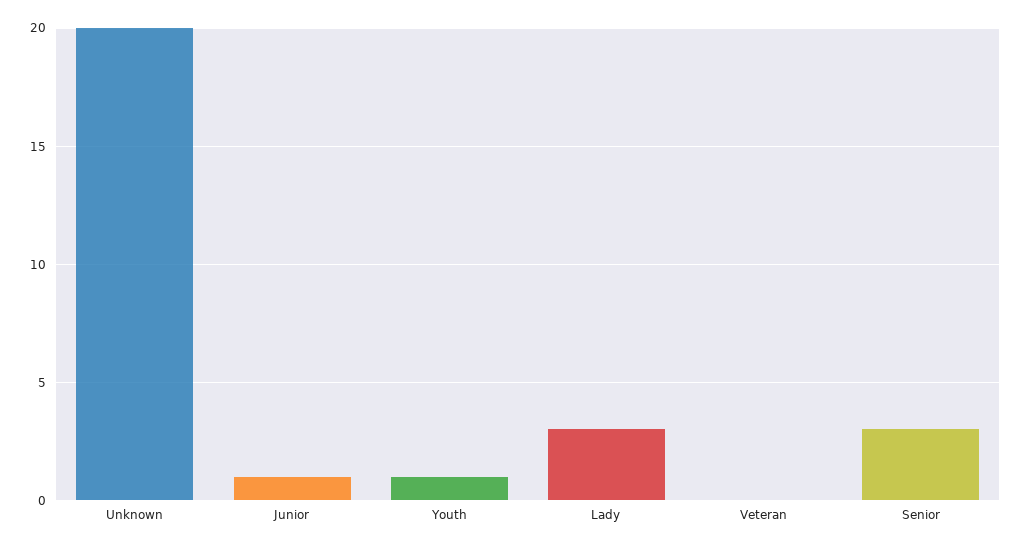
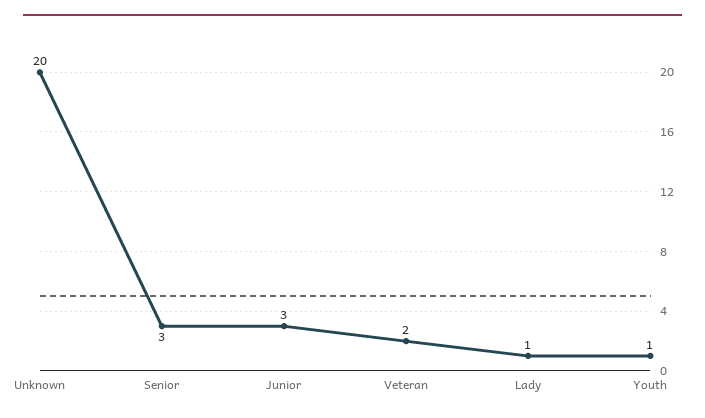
Junior: 1 -> 3
Lady: 3 -> 1
Veteran: 0 -> 2

